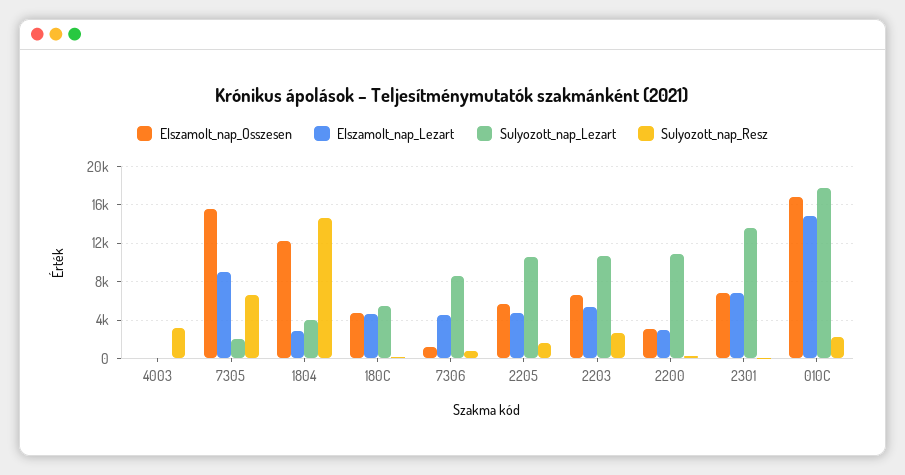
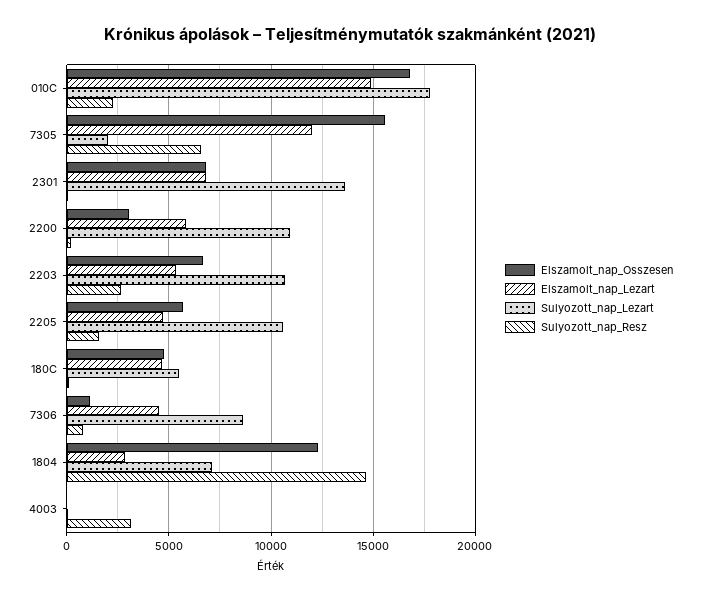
Elszamolt_nap_Lezart, 7305: 9000 -> 12000
Sulyozott_nap_Lezart, 1804: 4000 -> 7000
Elszamolt_nap_Lezart, 2200: 3000 -> 6000

